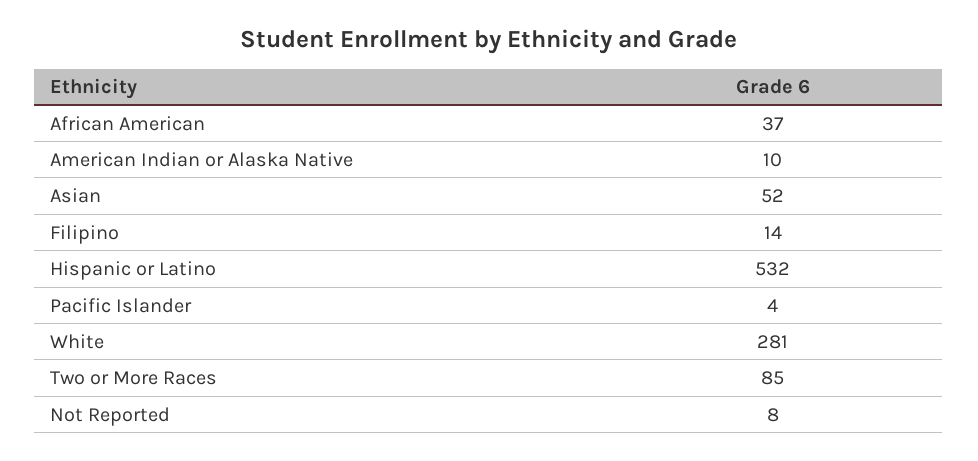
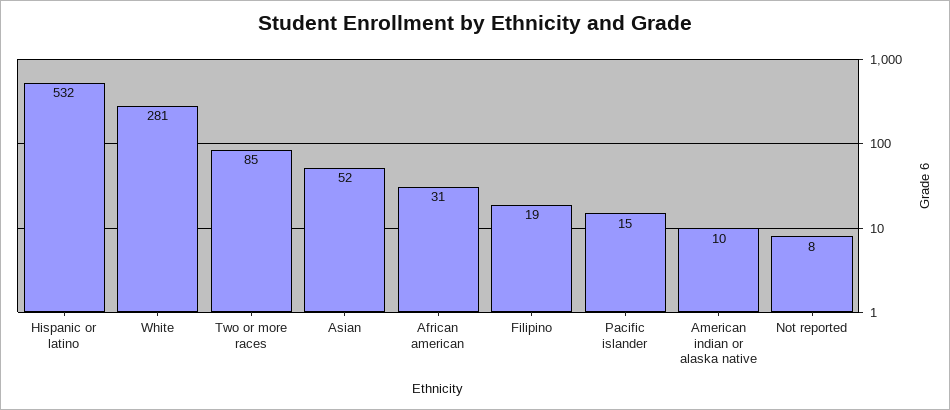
African American: 37 -> 31
Filipino: 14 -> 19
Pacific Islander: 4 -> 15

